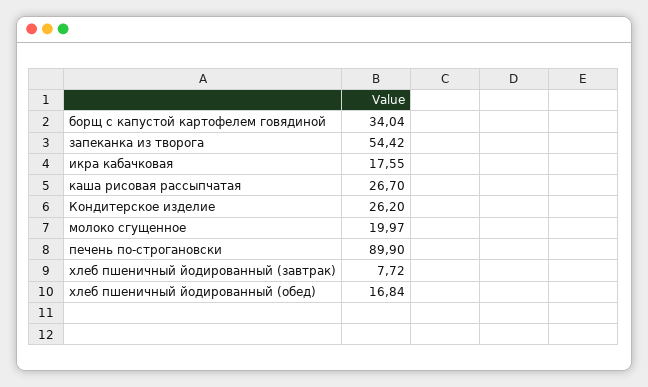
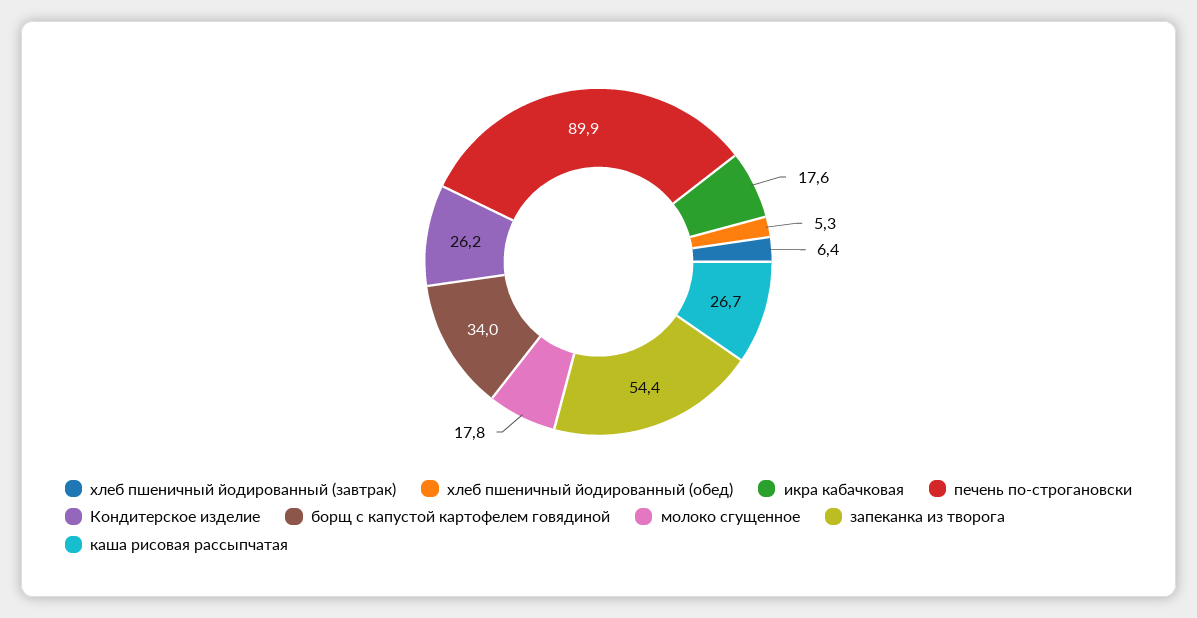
молоко сгущенное: 19.97 -> 17.8
хлеб пшеничный йодированный (завтрак): 7.72 -> 6.4
хлеб пшеничный йодированный (обед): 16.84 -> 5.3

